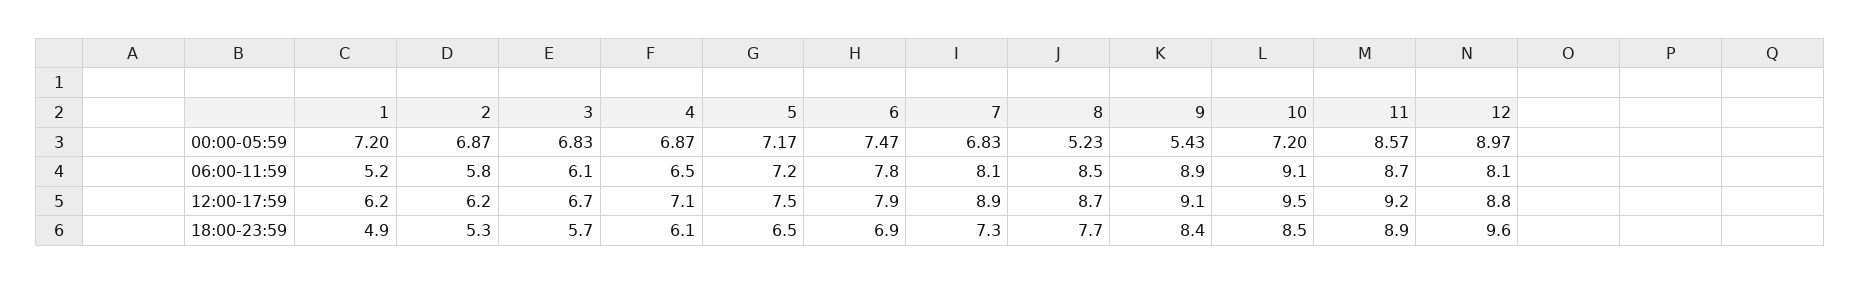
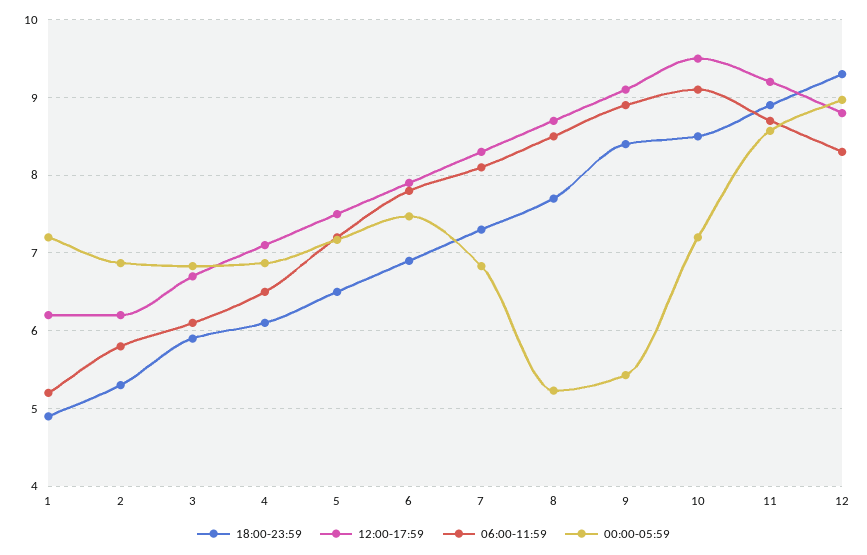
06:00-11:59, 12: 8.1 -> 8.3
12:00-17:59, 7: 8.9 -> 8.3
18:00-23:59, 3: 5.7 -> 5.9
18:00-23:59, 12: 9.6 -> 9.3

